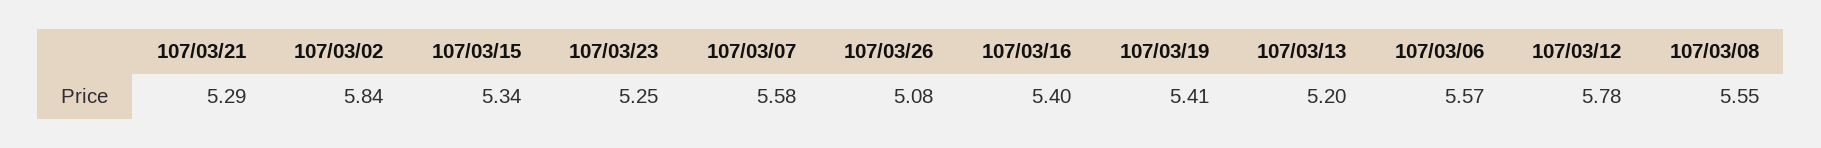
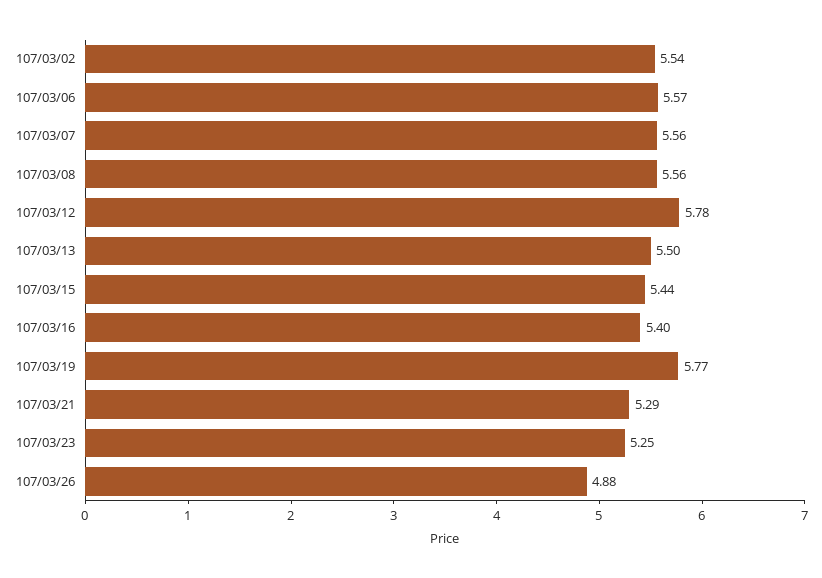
107/03/02: 5.84 -> 5.54
107/03/15: 5.34 -> 5.44
107/03/07: 5.58 -> 5.56
107/03/26: 5.08 -> 4.88
107/03/19: 5.41 -> 5.77
107/03/13: 5.2 -> 5.5
107/03/08: 5.55 -> 5.56

